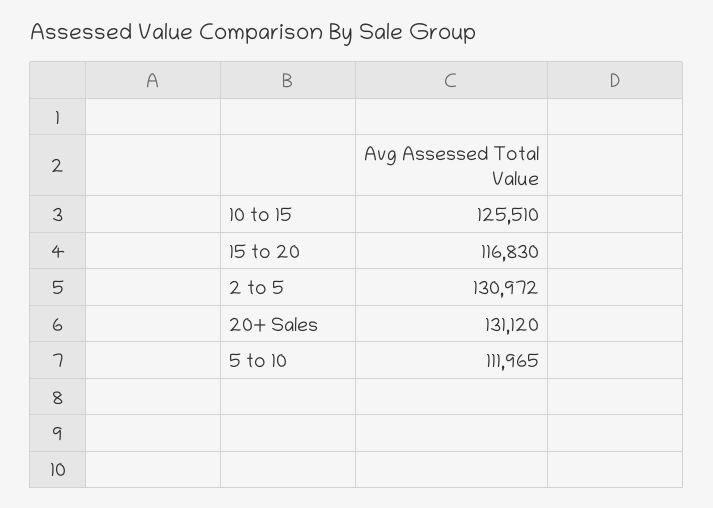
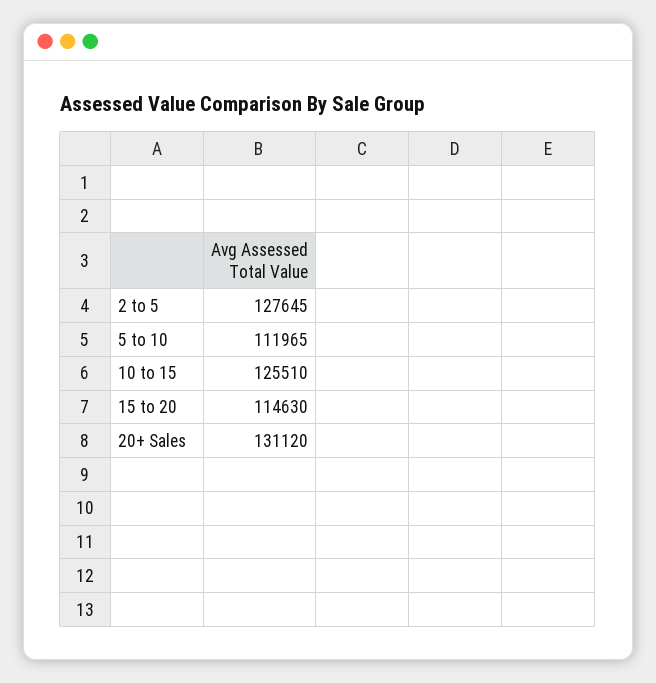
15 to 20: 116830 -> 114630
2 to 5: 130972 -> 127645

